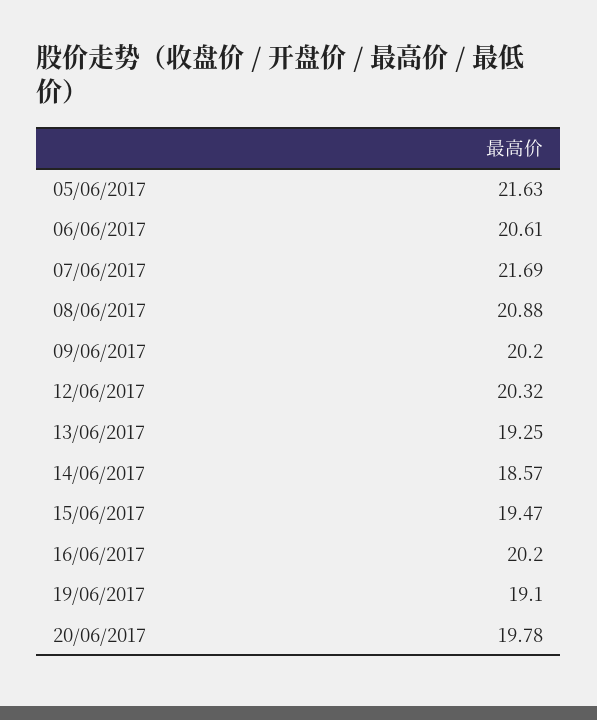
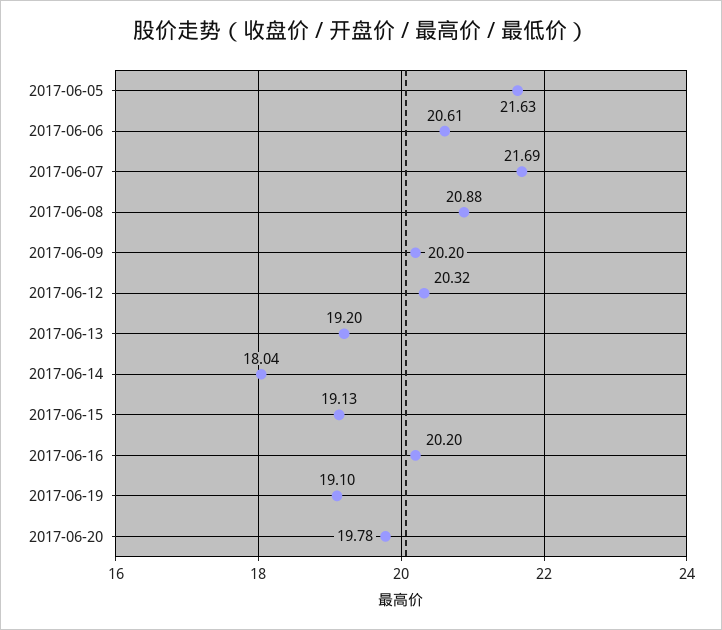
13/06/2017: 19.25 -> 19.2
14/06/2017: 18.57 -> 18.04
15/06/2017: 19.47 -> 19.13

